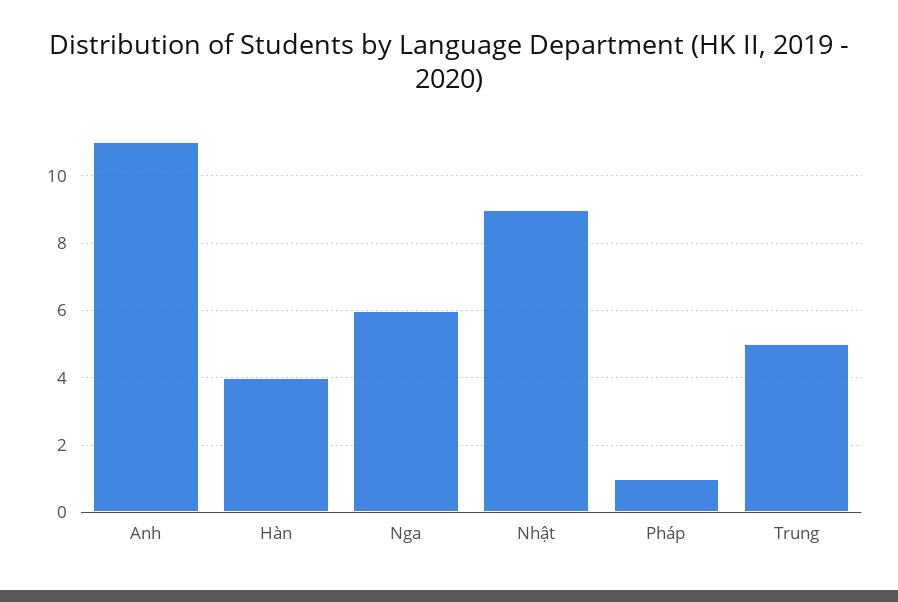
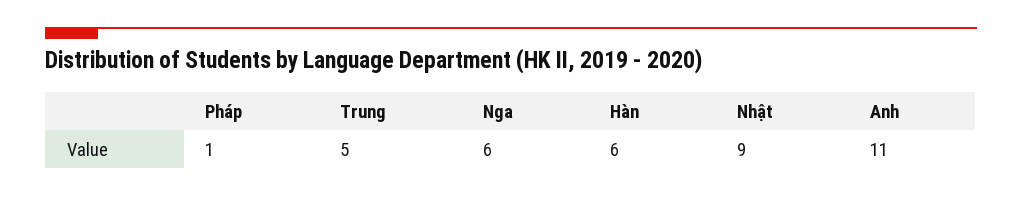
Hàn: 4 -> 6

